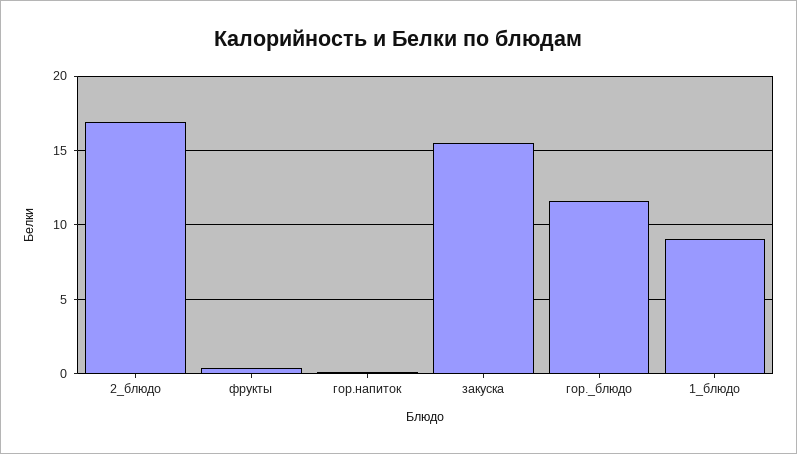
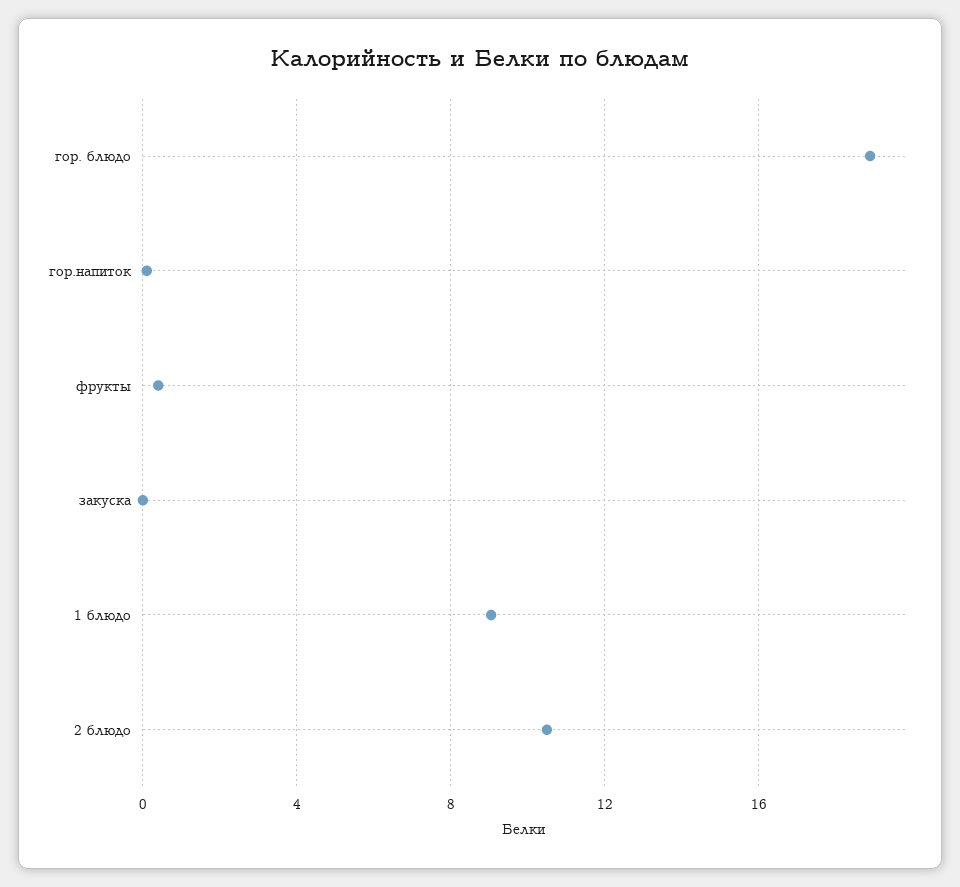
2_блюдо: 17 -> 10.5
закуска: 15.5 -> 0
гор._блюдо: 11.5 -> 19

